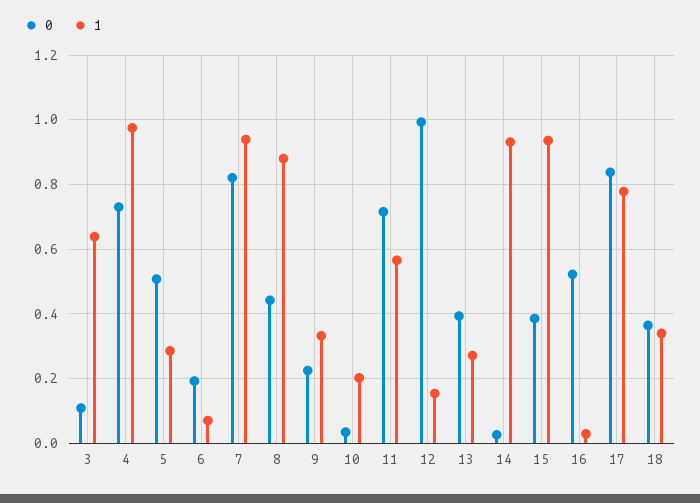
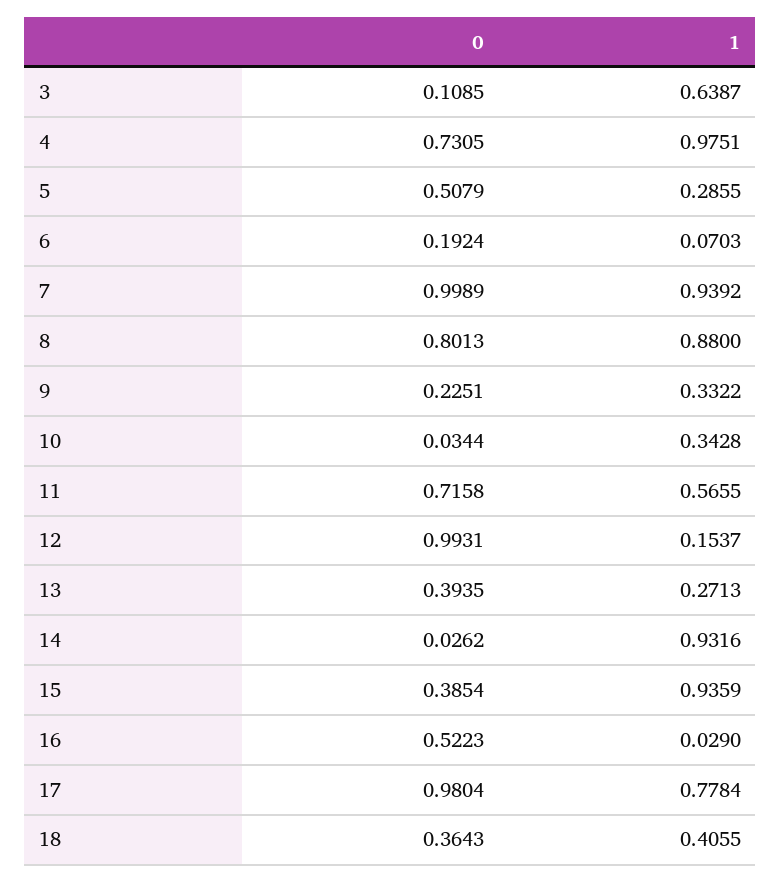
0, 7: 0.82 -> 0.9989
0, 8: 0.44 -> 0.8013
1, 10: 0.2 -> 0.3428
0, 17: 0.84 -> 0.9804
1, 18: 0.34 -> 0.4055

